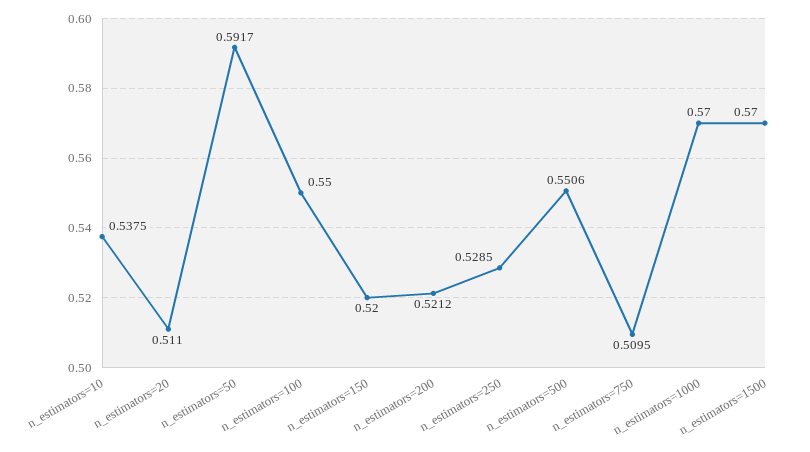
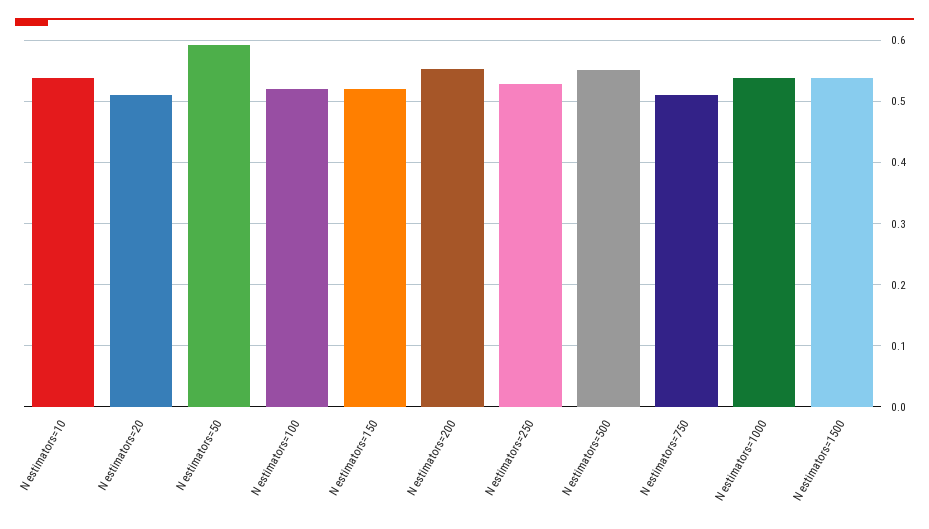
n_estimators=100: 0.55 -> 0.52
n_estimators=200: 0.5212 -> 0.55
n_estimators=1000: 0.57 -> 0.54
n_estimators=1500: 0.57 -> 0.54

